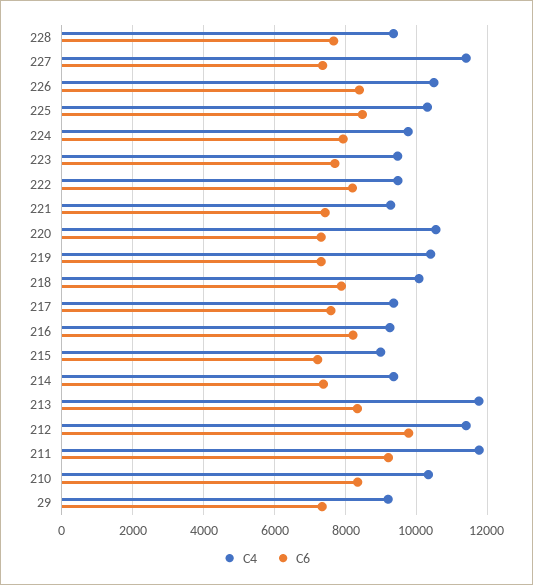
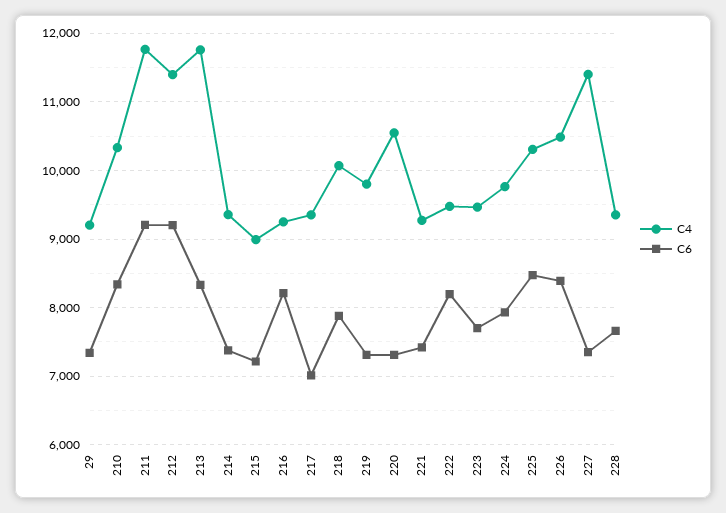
C4, 219: 10400 -> 9800
C6, 217: 7600 -> 7000
C6, 212: 9800 -> 9200

